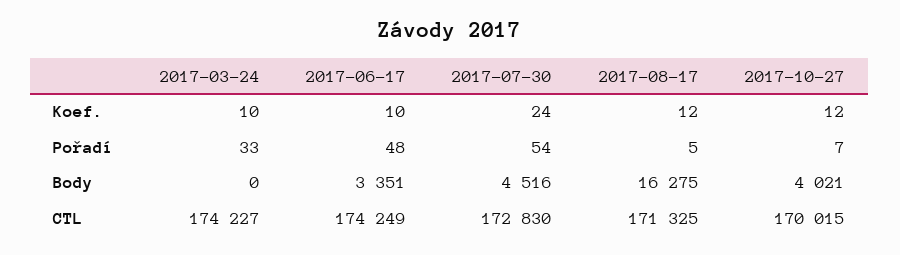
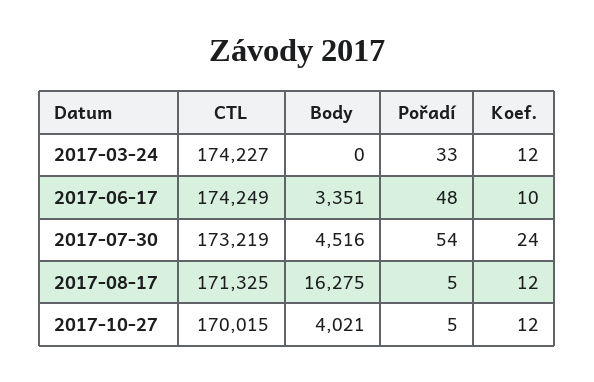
2017-03-24, Koef.: 10 -> 12
2017-10-27, Pořadí: 7 -> 5
2017-07-30, CTL: 172830 -> 173219

